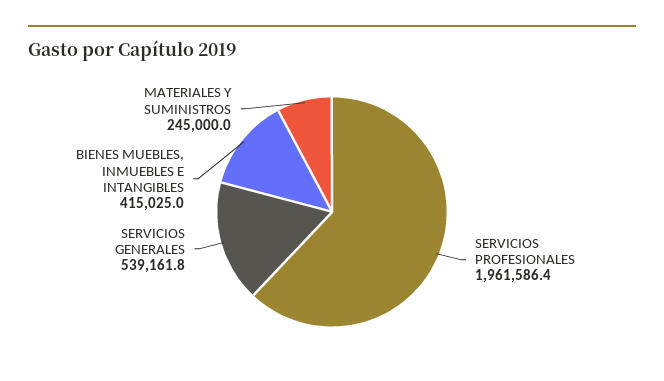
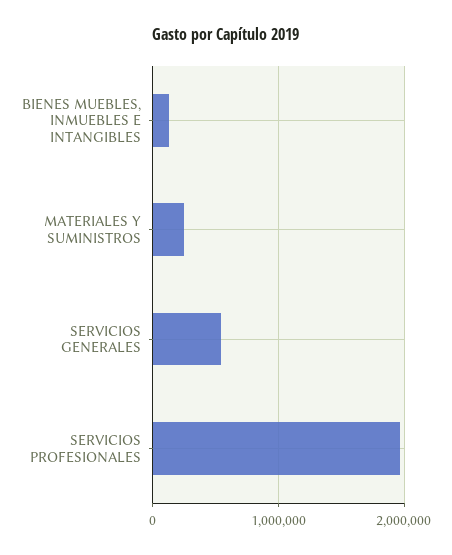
BIENES MUEBLES, INMUEBLES E INTANGIBLES: 415025 -> 100000

